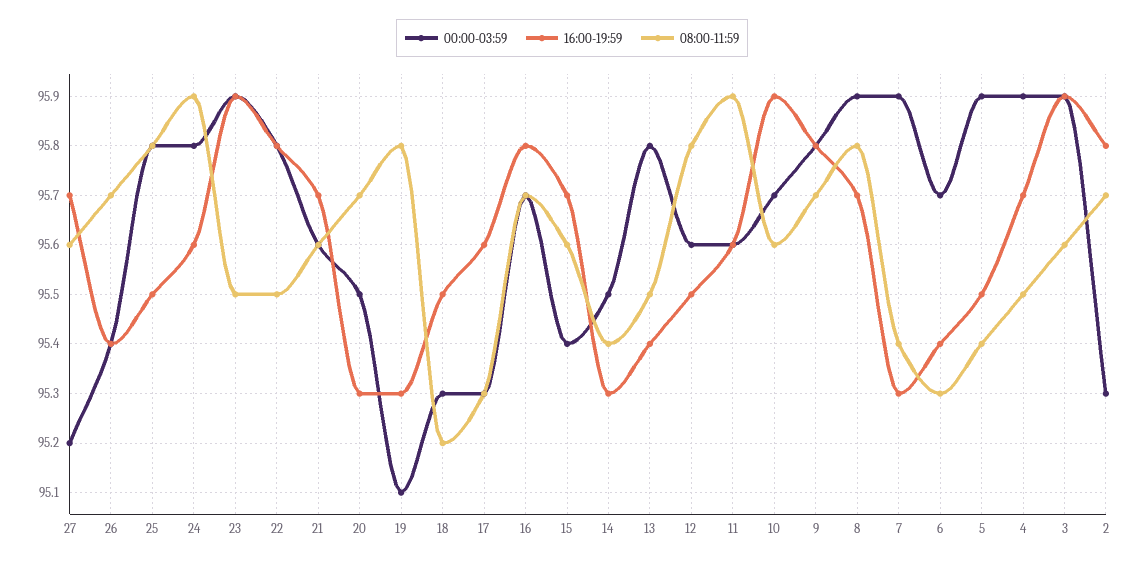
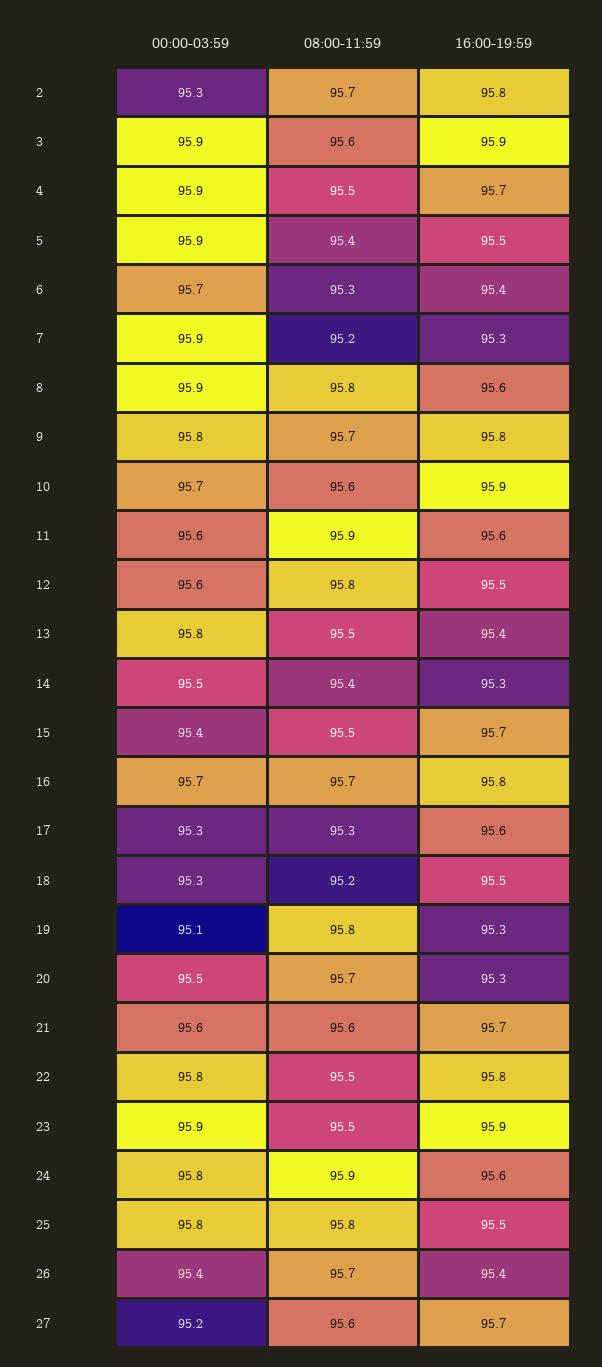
08:00-11:59, 15: 95.6 -> 95.5
16:00-19:59, 8: 95.7 -> 95.6
08:00-11:59, 7: 95.4 -> 95.2

